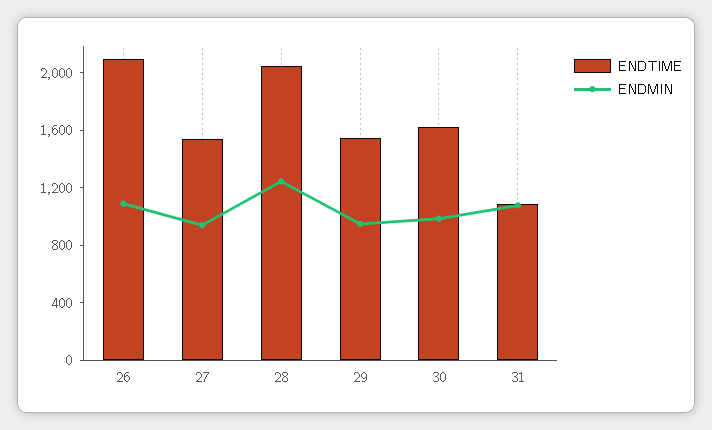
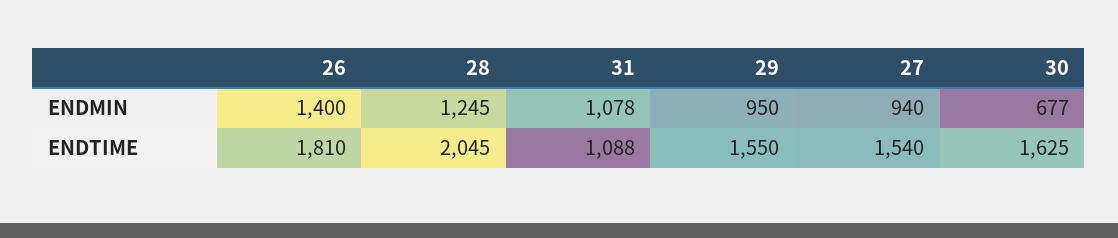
ENDTIME, 26: 2100 -> 1810
ENDMIN, 26: 1100 -> 1400
ENDMIN, 30: 1000 -> 677

